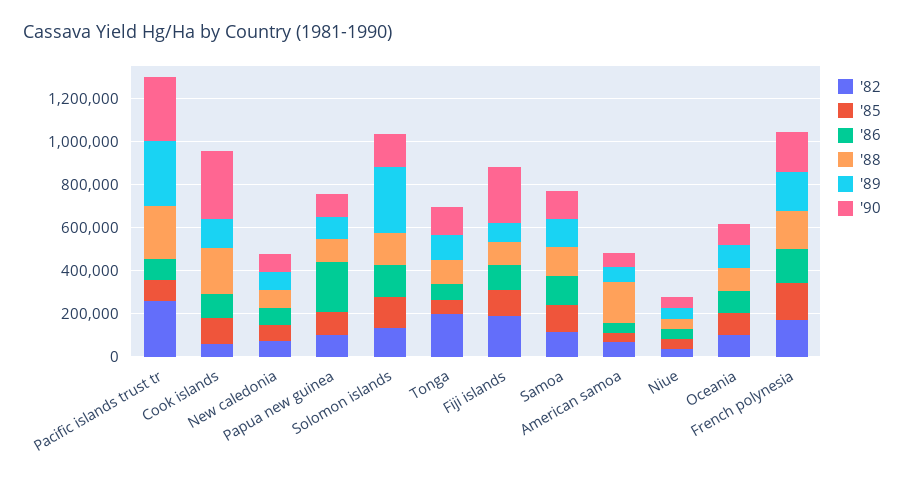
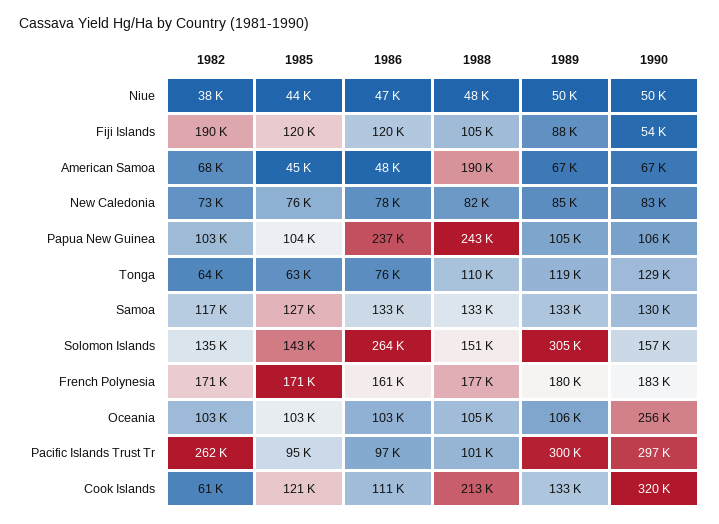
'88, Pacific islands trust tr: 250000 -> 101000
'88, Papua new guinea: 100000 -> 243000
'86, Solomon islands: 150000 -> 264000
'82, Tonga: 200000 -> 64000
'90, Fiji islands: 250000 -> 54000
'90, Oceania: 100000 -> 256000

